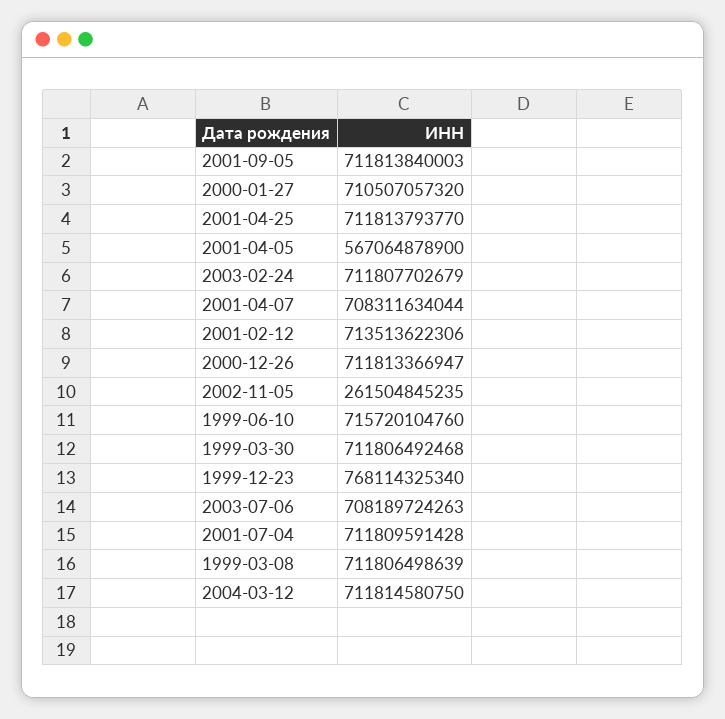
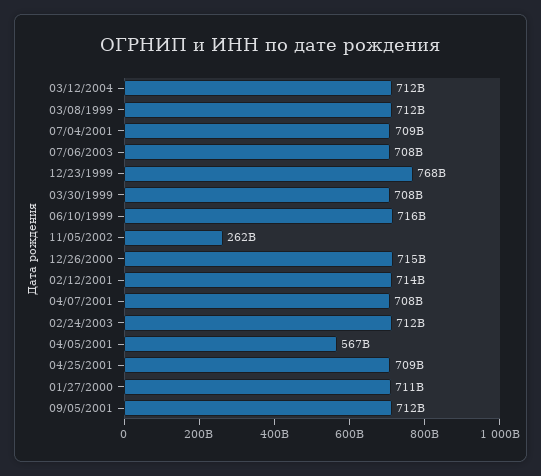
2001-04-25: 711813793770 -> 709000000000
2000-12-26: 711813366947 -> 715000000000
1999-03-30: 711806492468 -> 708000000000
2001-07-04: 711809591428 -> 709000000000

